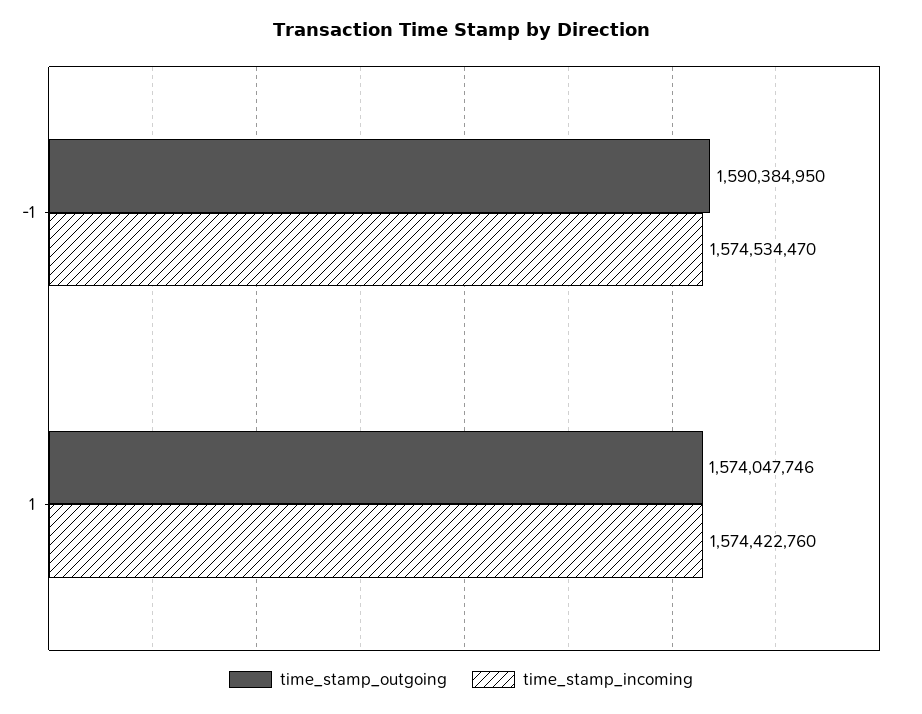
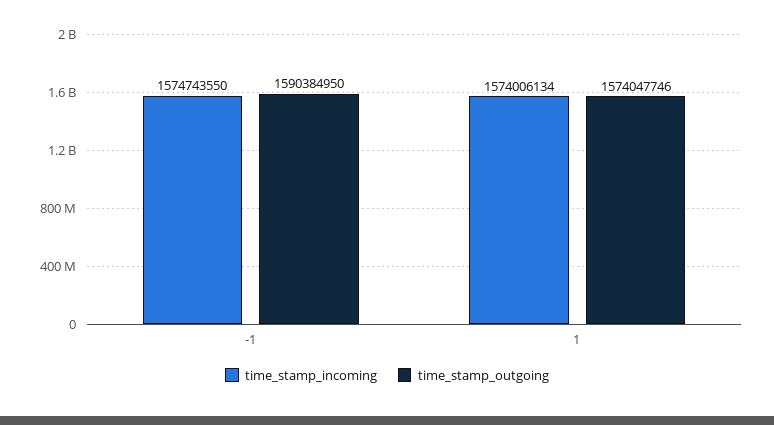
time_stamp_incoming, -1: 1574534470 -> 1574743550
time_stamp_incoming, 1: 1574422760 -> 1574006134

